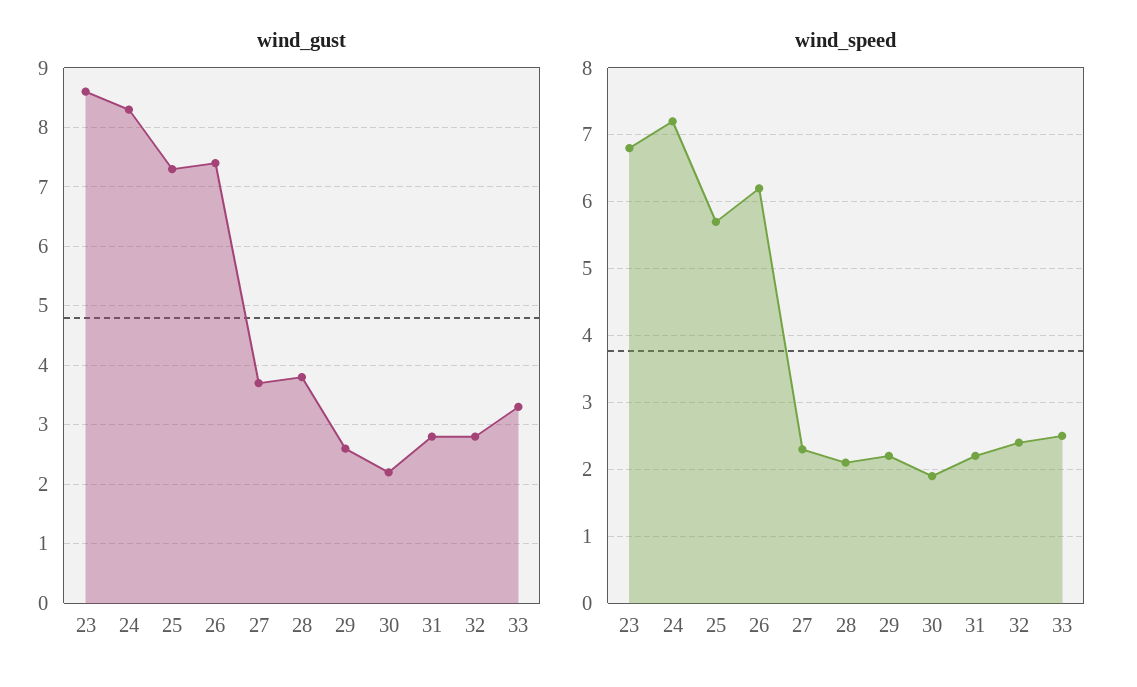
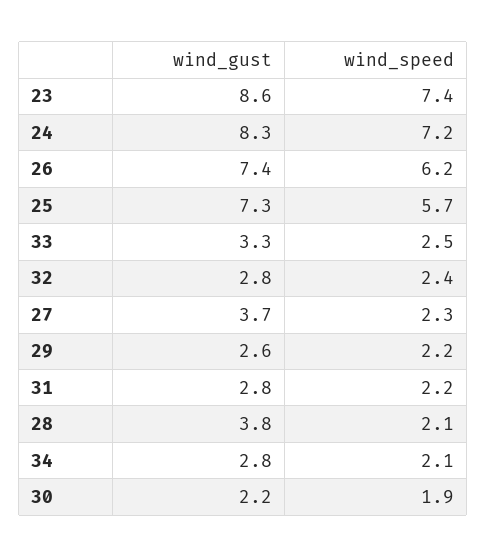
wind_speed, 23: 6.8 -> 7.4
wind_gust, 34: none -> 2.8
wind_speed, 34: none -> 2.1

